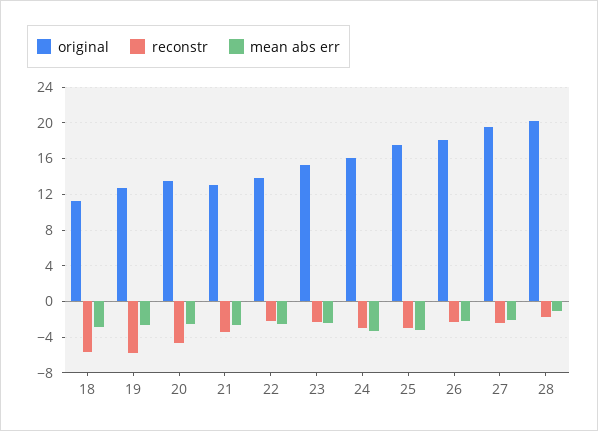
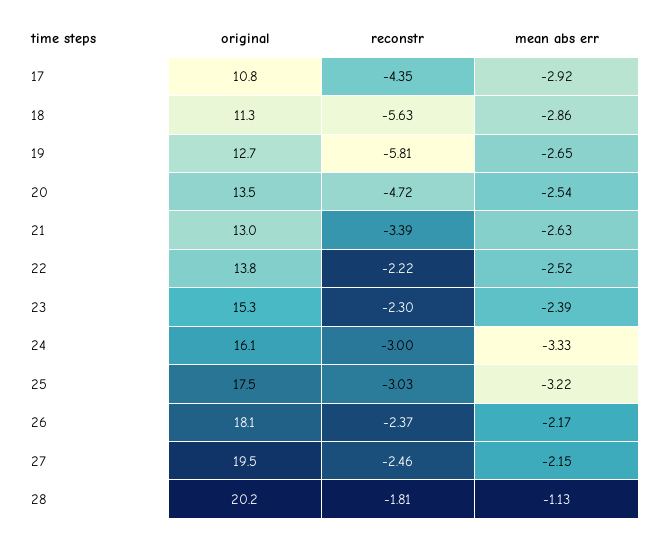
original, 17: none -> 10.8
reconstr, 17: none -> -4.35
mean abs err, 17: none -> -2.92

